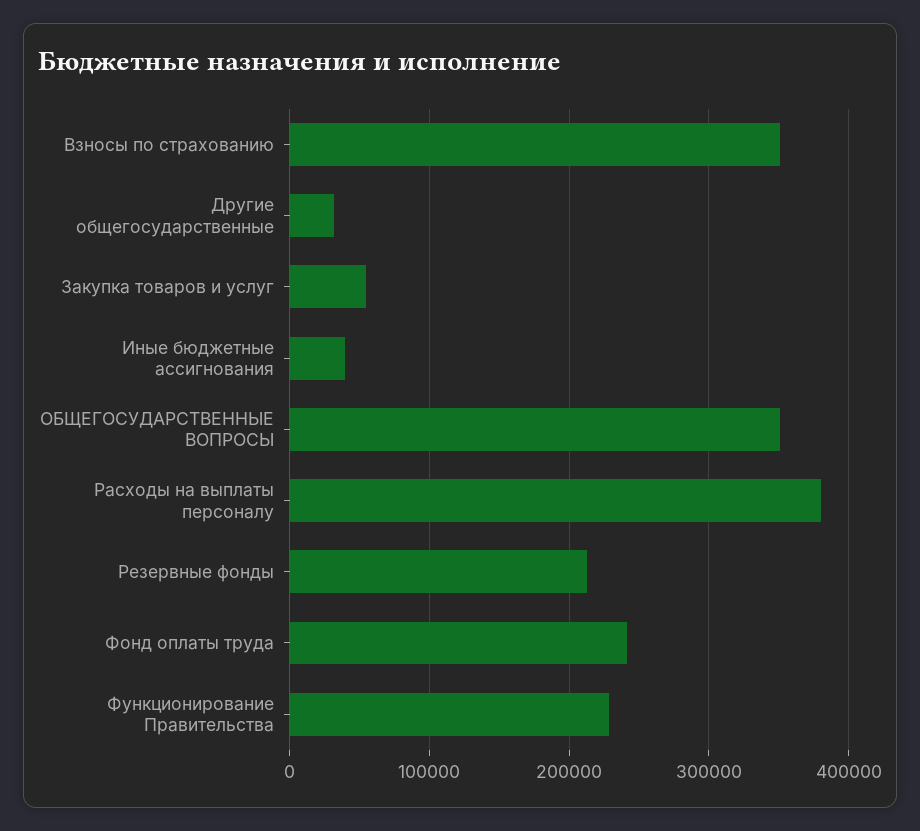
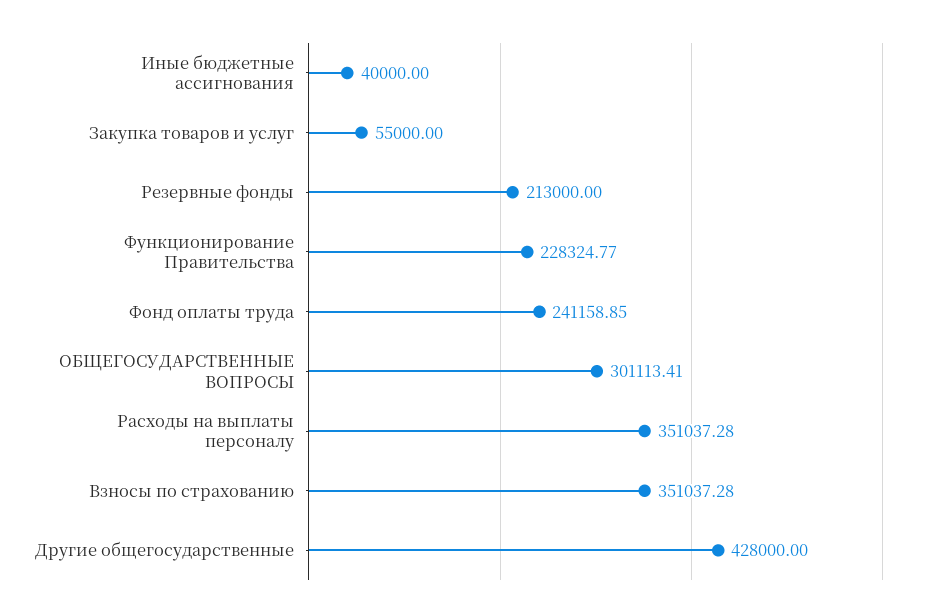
Другие общегосударственные: 30000 -> 428000
ОБЩЕГОСУДАРСТВЕННЫЕ ВОПРОСЫ: 350000 -> 301113.41
Расходы на выплаты персоналу: 380000 -> 351037.28

